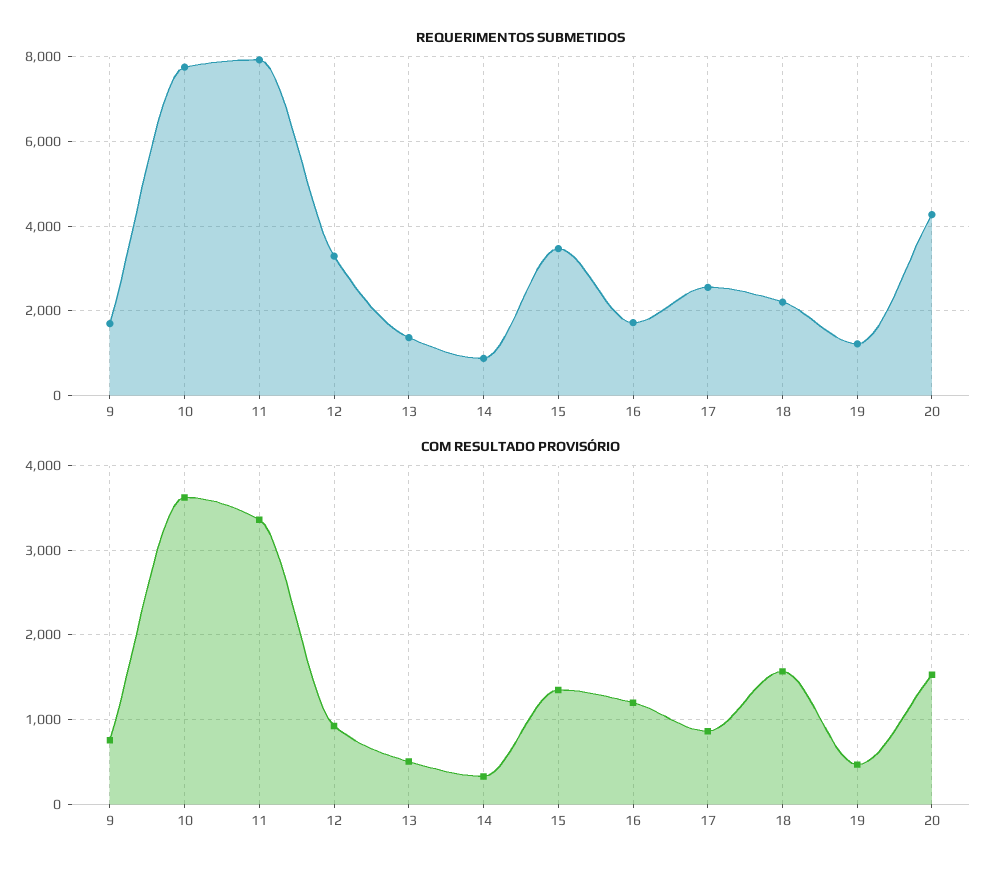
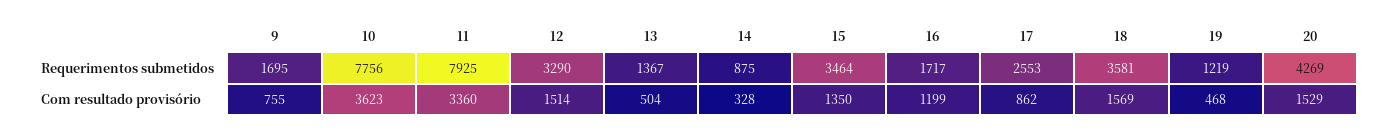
REQUERIMENTOS SUBMETIDOS, 18: 2200 -> 3581
COM RESULTADO PROVISÓRIO, 12: 900 -> 1514

